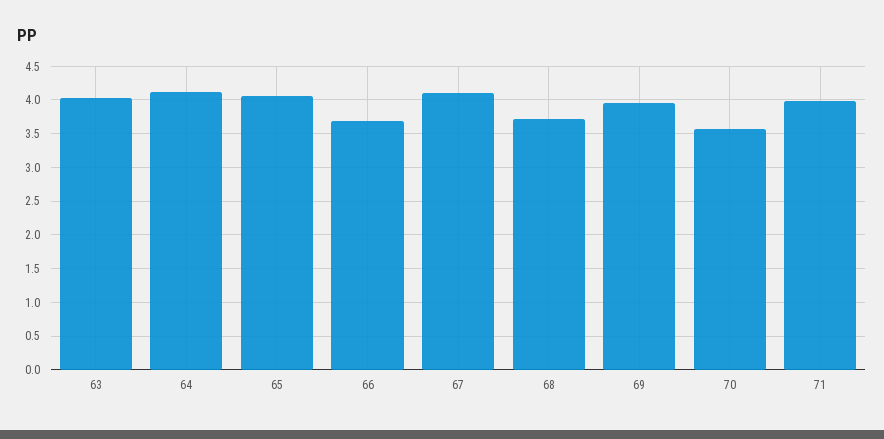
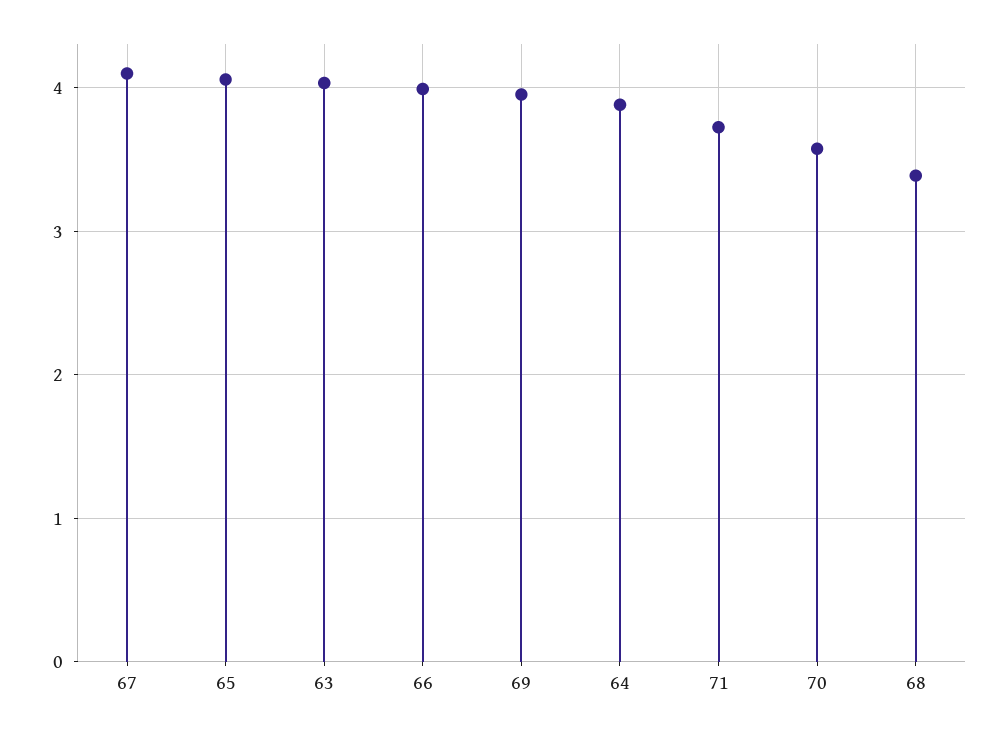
64: 4.1 -> 3.9
66: 3.7 -> 4
68: 3.7 -> 3.4
71: 4 -> 3.7

